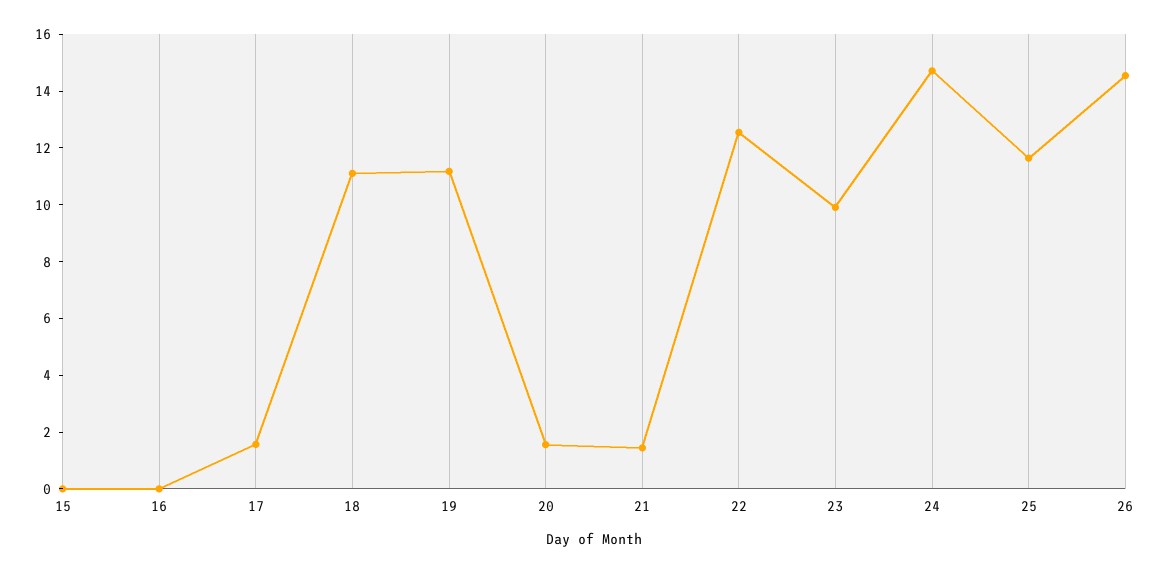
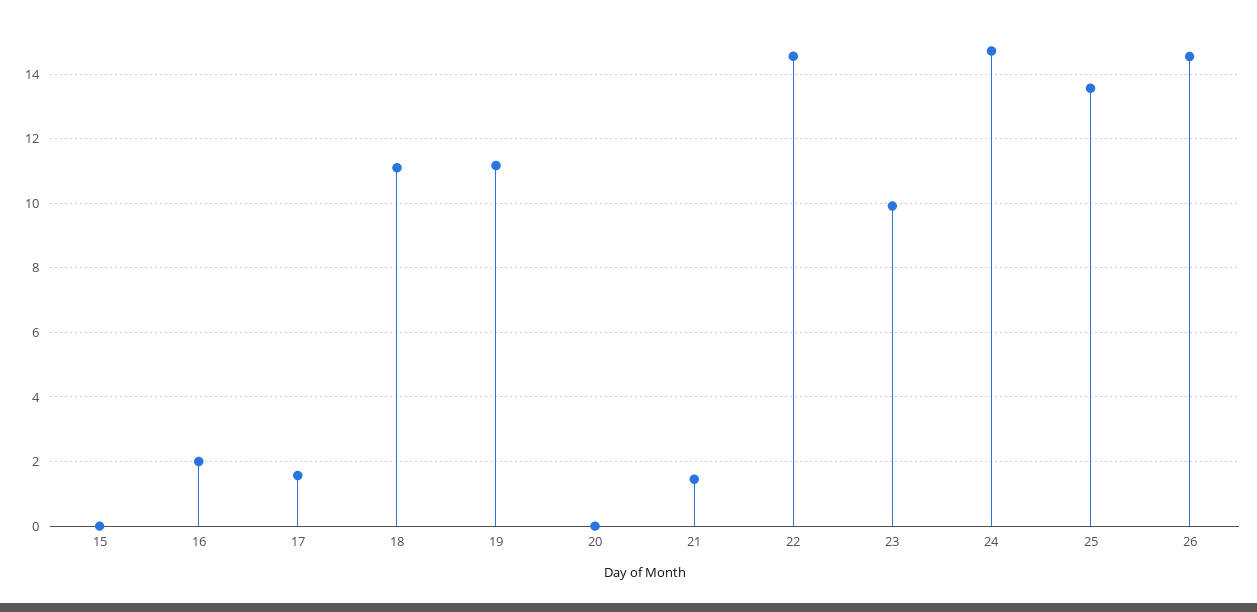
16: 0 -> 2
20: 1.5 -> 0
22: 12.5 -> 14.6
25: 11.5 -> 13.6

